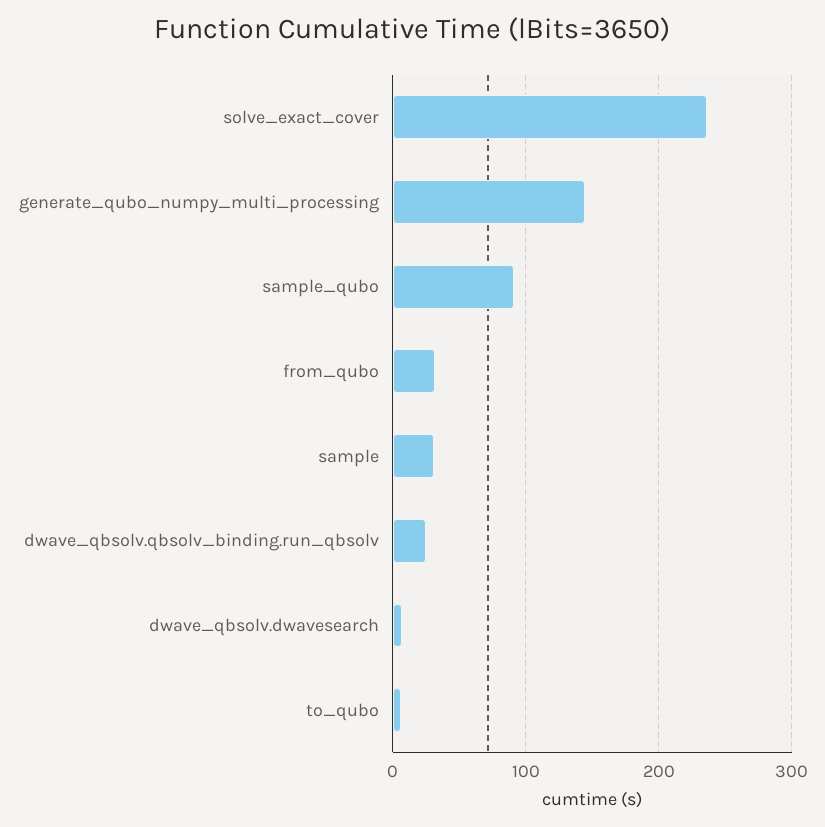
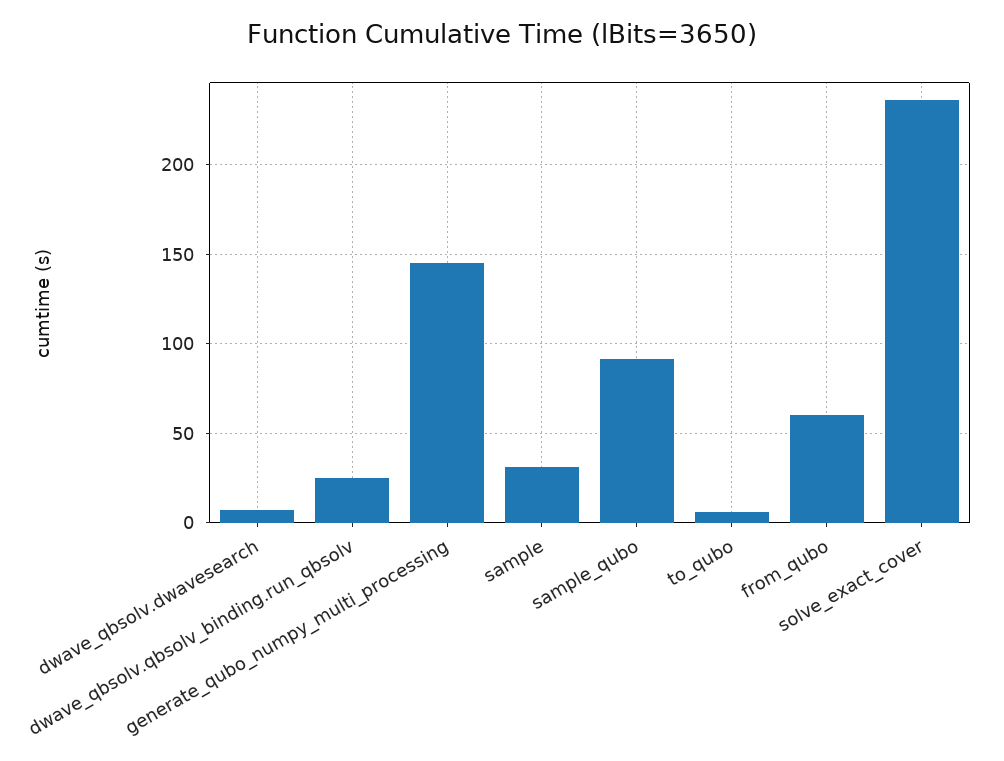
from_qubo: 30 -> 60

